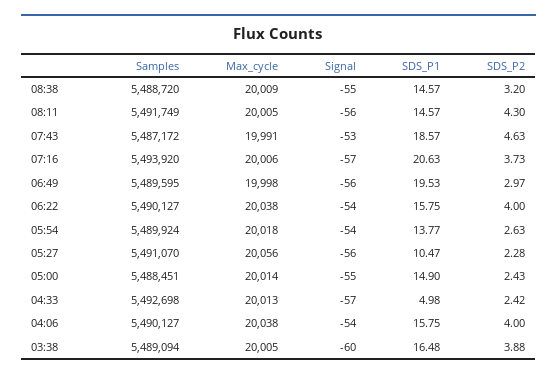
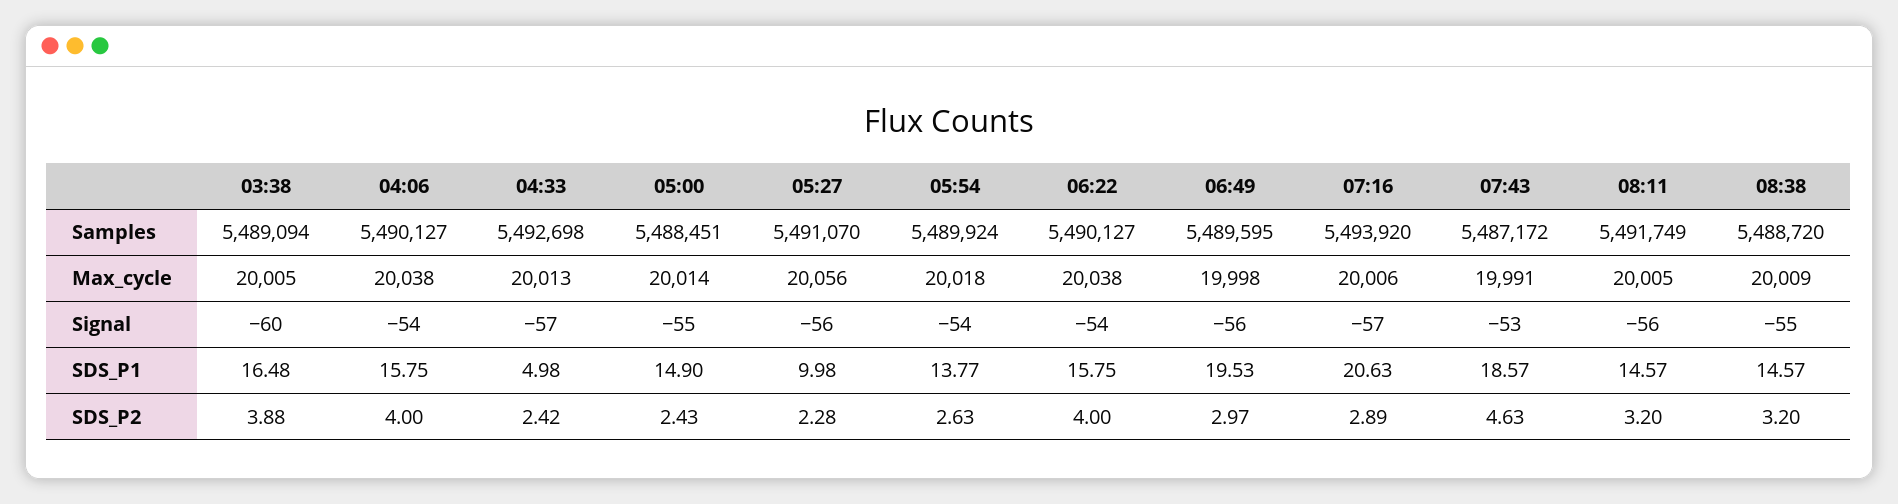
SDS_P2, 08:11: 4.3 -> 3.2
SDS_P2, 07:16: 3.73 -> 2.89
SDS_P1, 05:27: 10.47 -> 9.98

